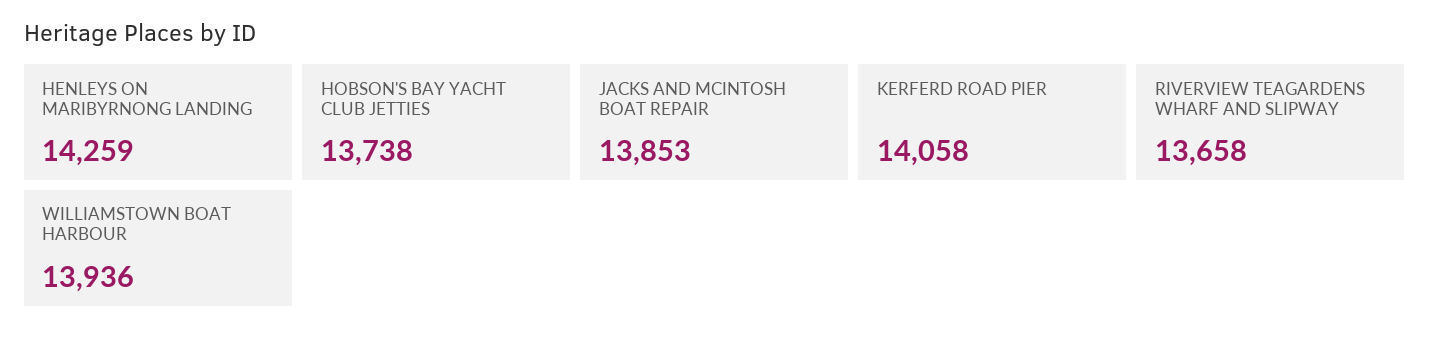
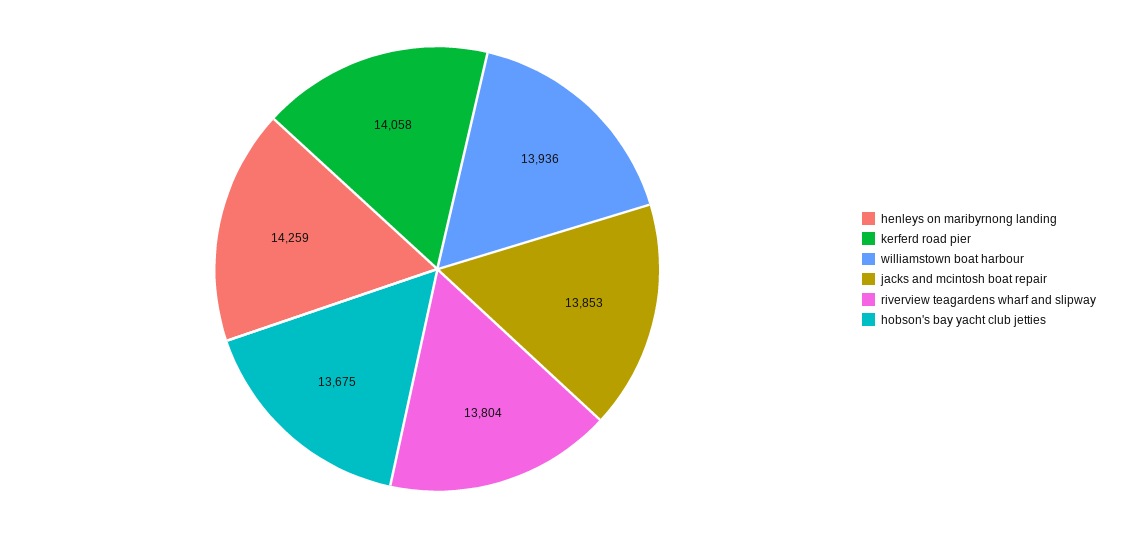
HOBSON'S BAY YACHT CLUB JETTIES: 13738 -> 13675
RIVERVIEW TEAGARDENS WHARF AND SLIPWAY: 13658 -> 13804

